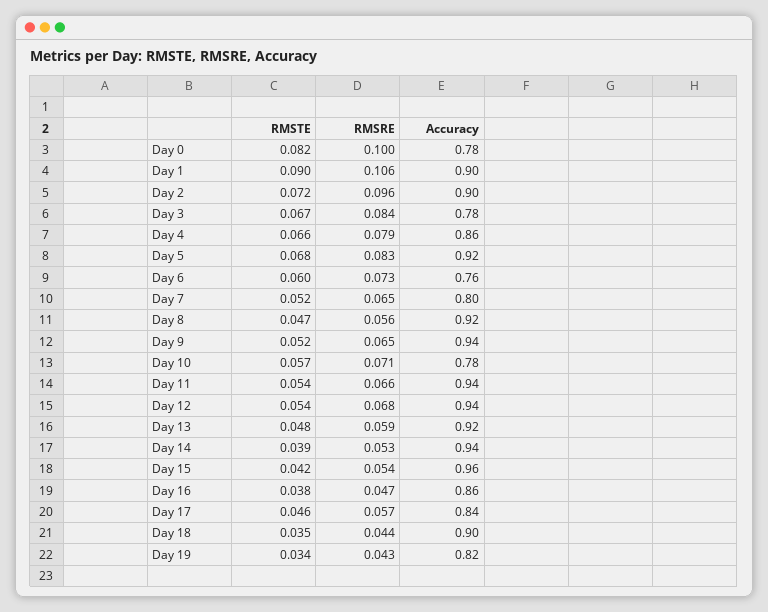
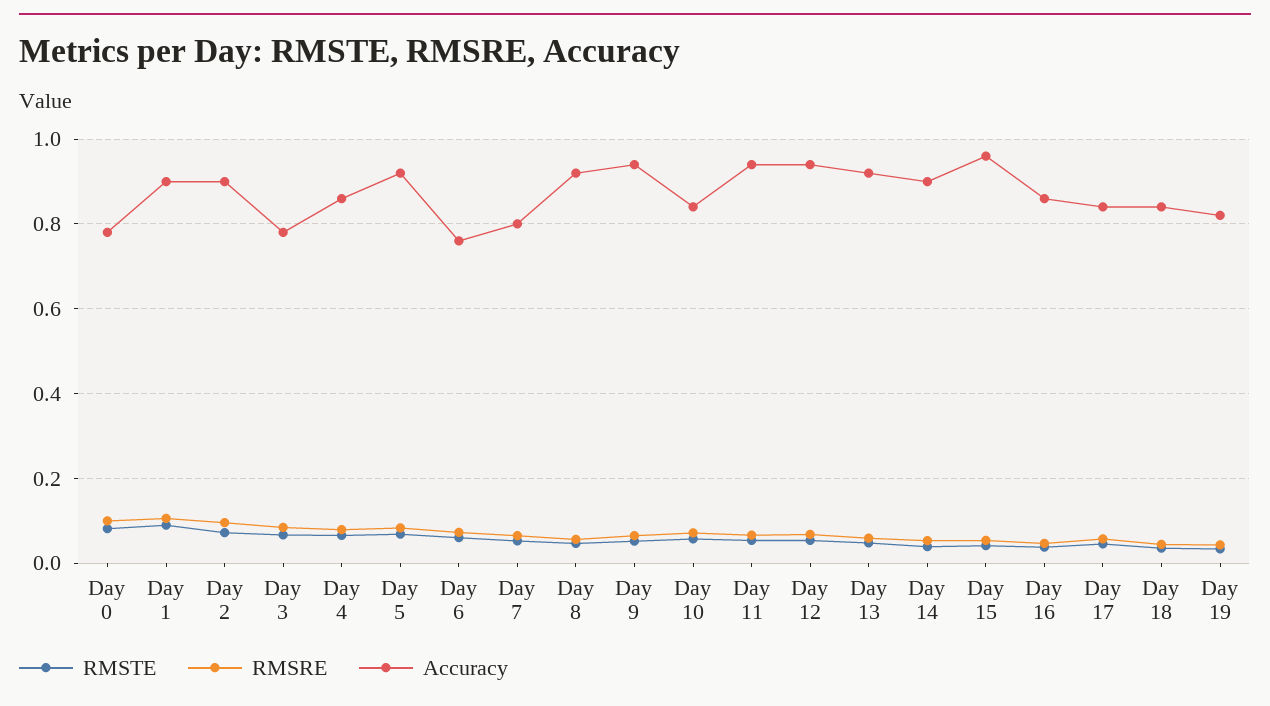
Accuracy, Day 10: 0.78 -> 0.84
Accuracy, Day 14: 0.94 -> 0.9
Accuracy, Day 18: 0.9 -> 0.84

